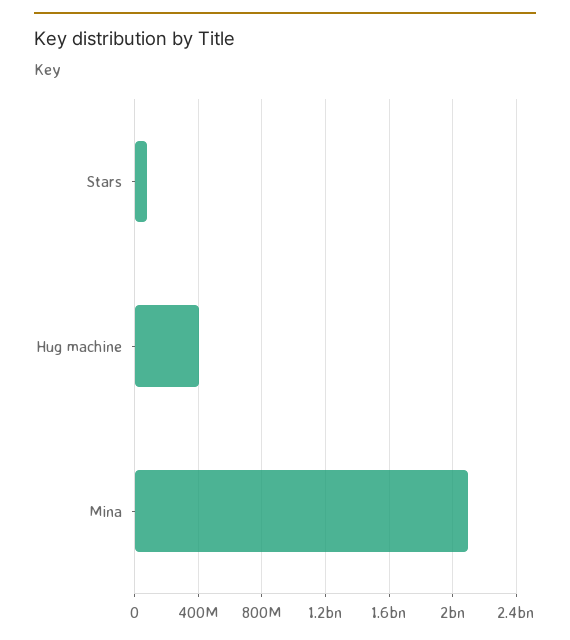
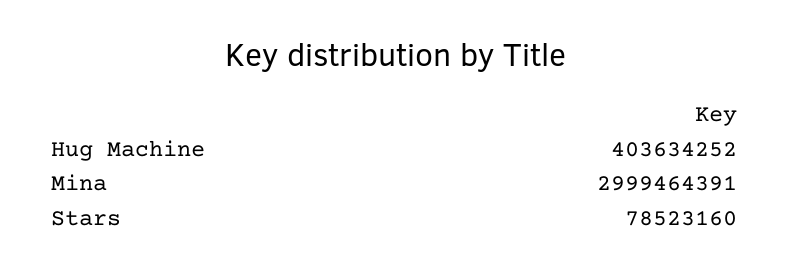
Mina: 2100000000 -> 2999464391

